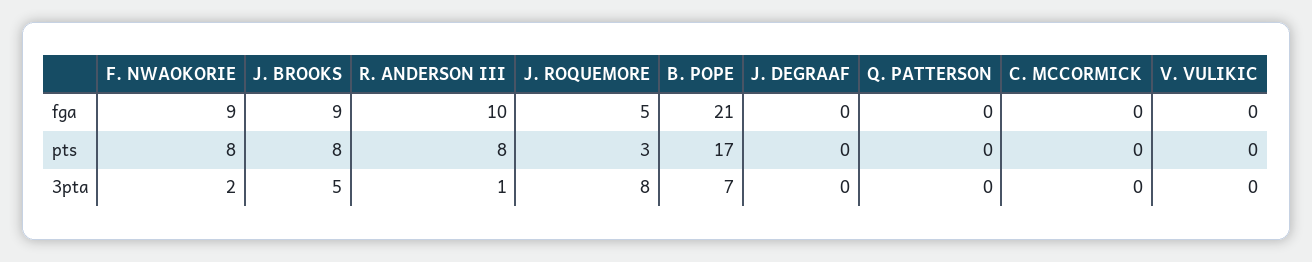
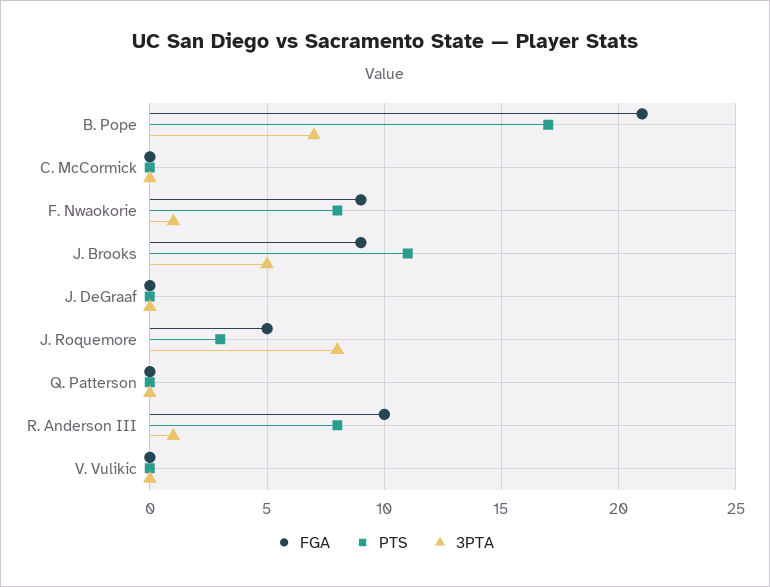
pts, J. BROOKS: 8 -> 11
3pta, F. NWAOKORIE: 2 -> 1

